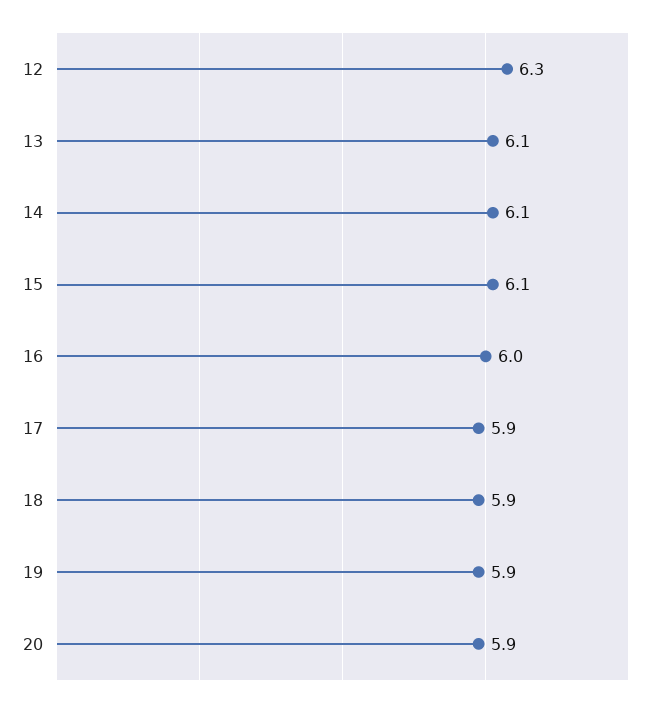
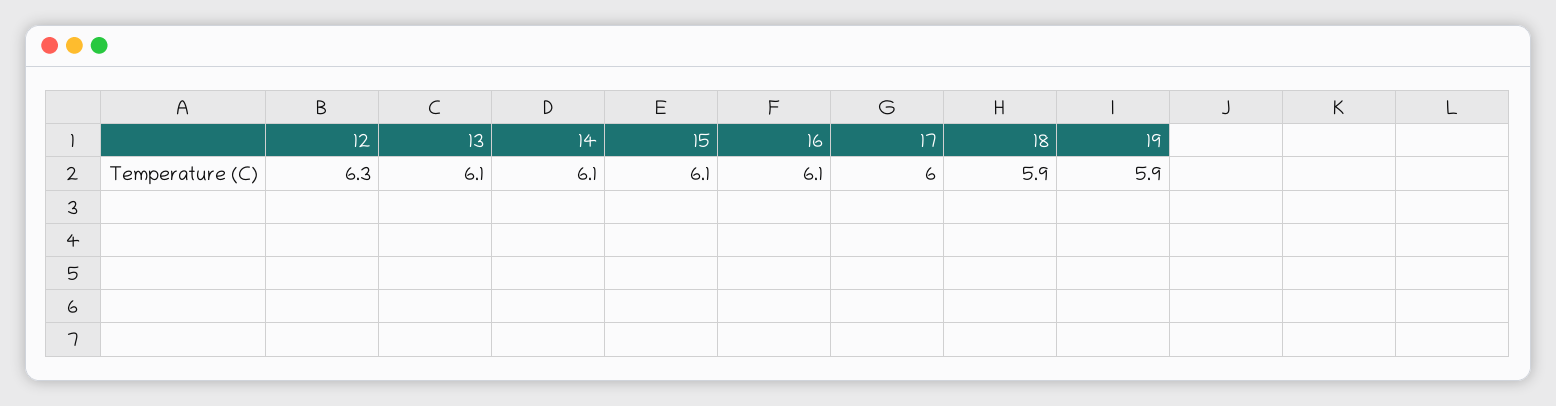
16: 6 -> 6.1
17: 5.9 -> 6
20: 5.9 -> none

